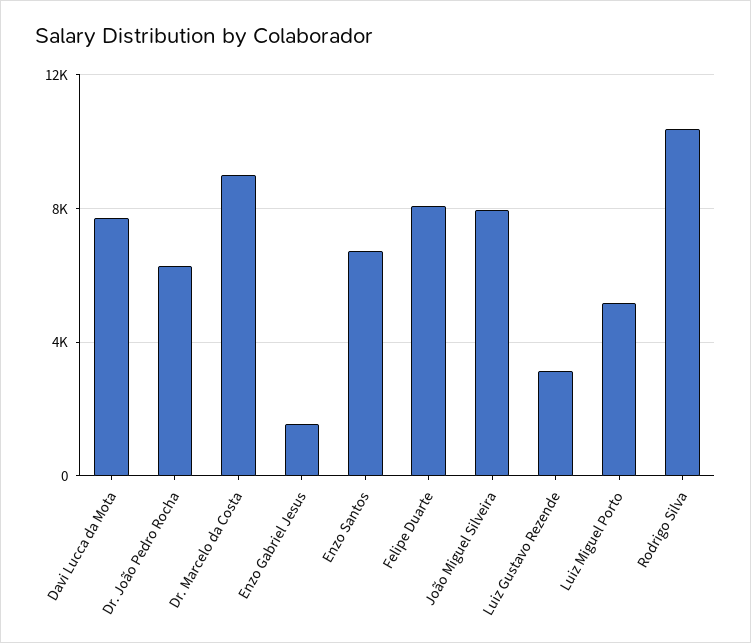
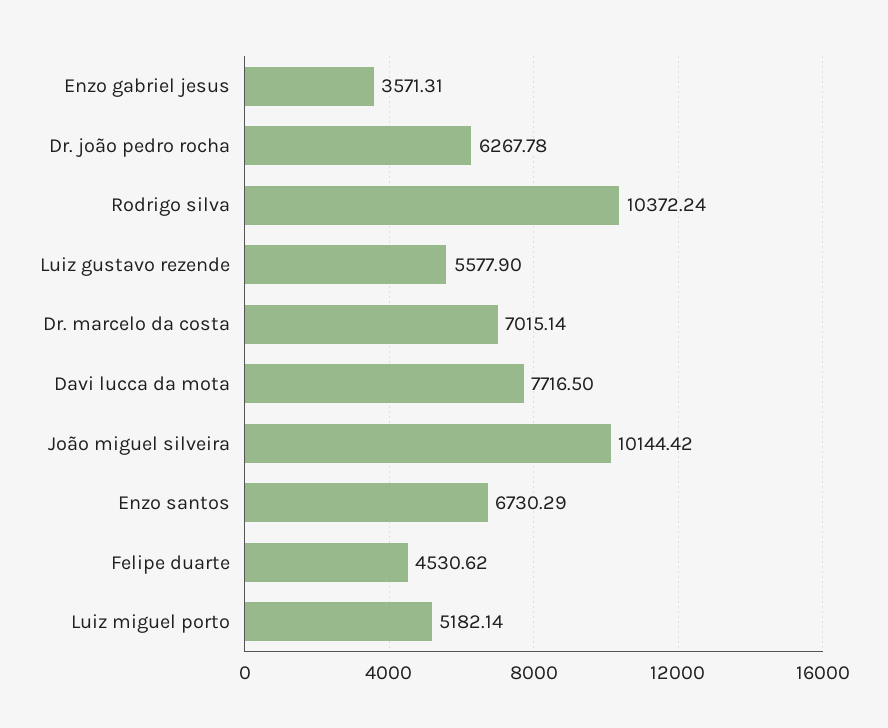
Dr. Marcelo da Costa: 9000 -> 7015.14
Enzo Gabriel Jesus: 1500 -> 3571.31
Felipe Duarte: 8000 -> 4530.62
João Miguel Silveira: 8000 -> 10144.42
Luiz Gustavo Rezende: 3000 -> 5577.9

